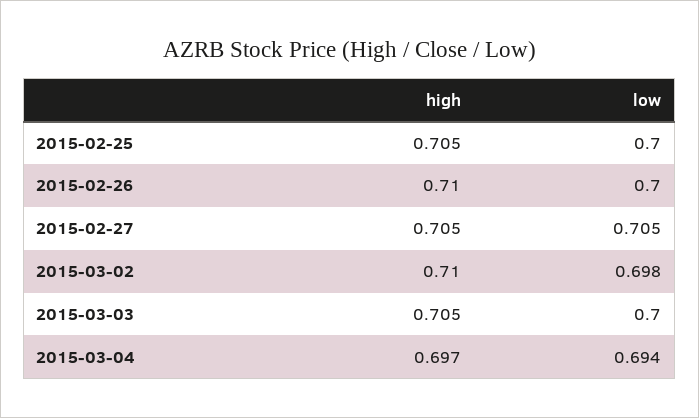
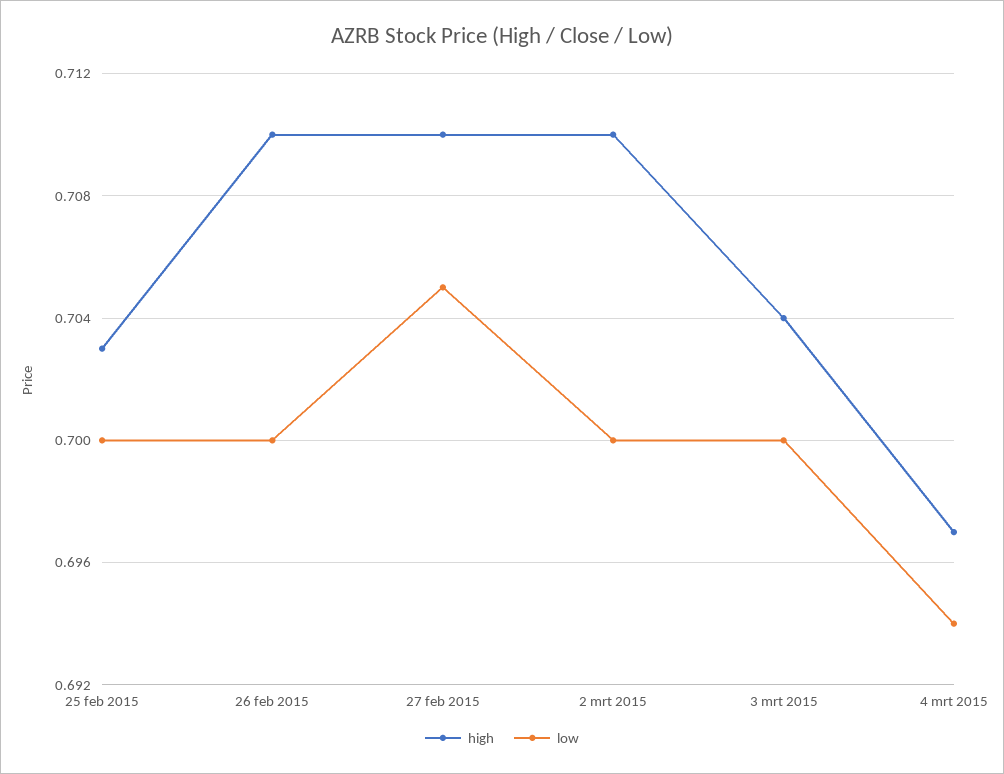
high, 2015-02-25: 0.705 -> 0.703
high, 2015-02-27: 0.705 -> 0.71
low, 2015-03-02: 0.698 -> 0.7
high, 2015-03-03: 0.705 -> 0.704

